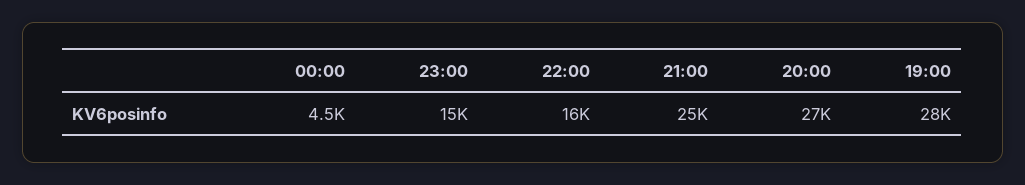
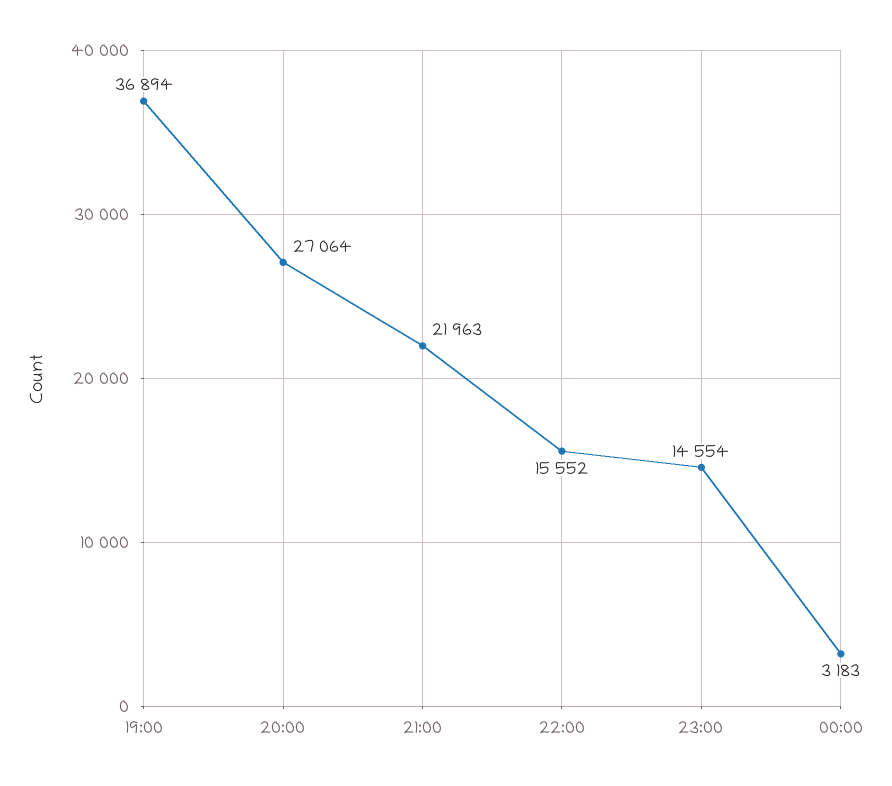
00:00: 4500 -> 3183
21:00: 25000 -> 21963
19:00: 28000 -> 36894

